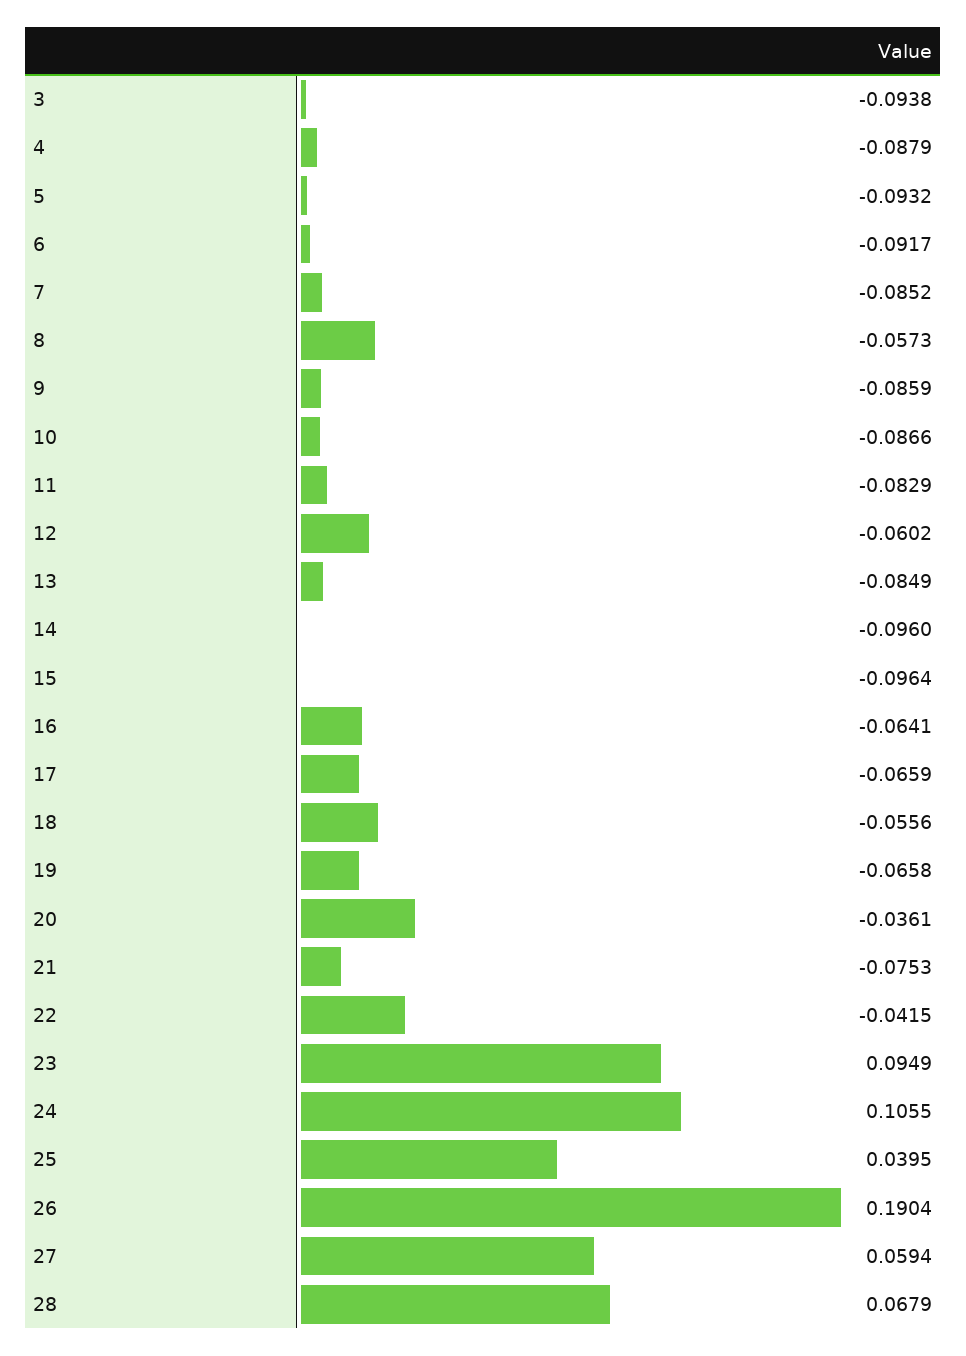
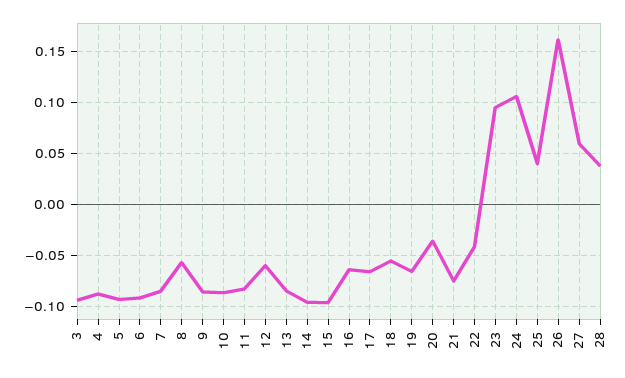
26: 0.1904 -> 0.16
28: 0.0679 -> 0.04

